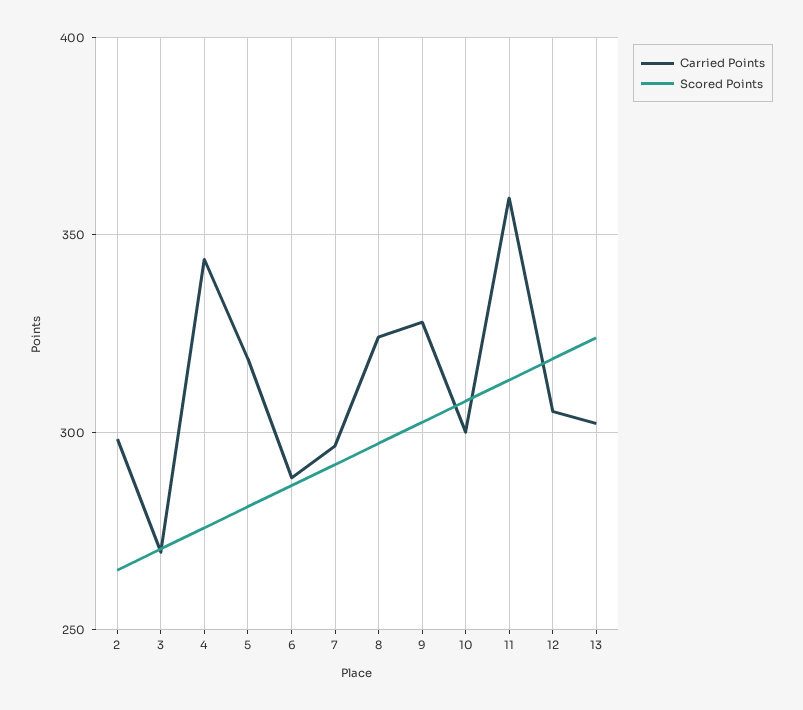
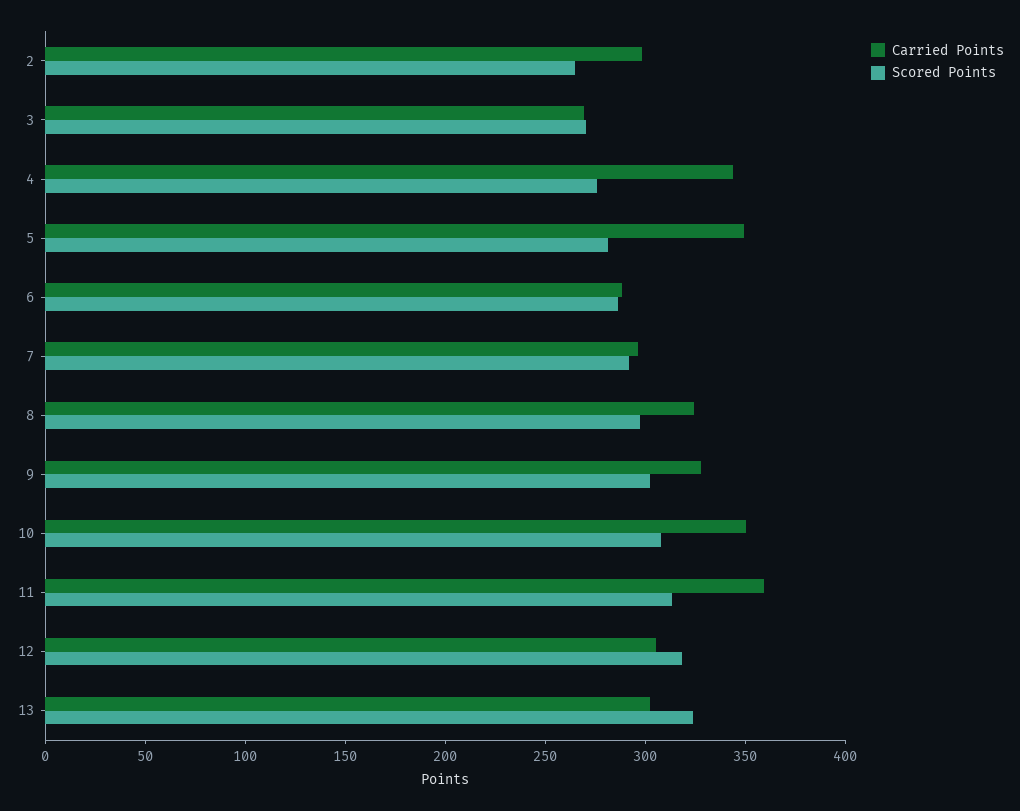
Carried Points, 5: 320 -> 350
Carried Points, 10: 300 -> 350

